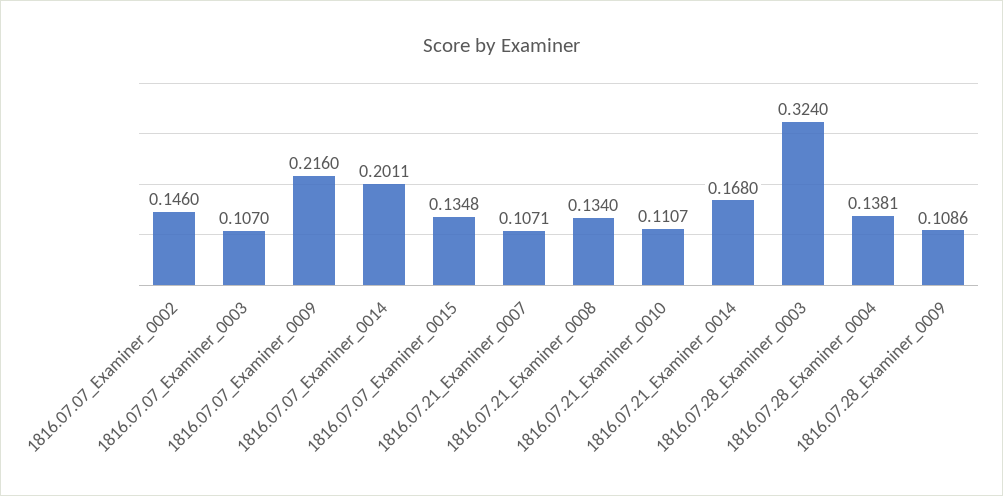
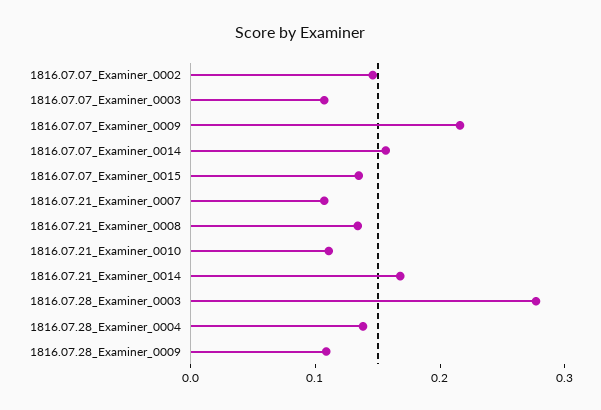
1816.07.07_Examiner_0014: 0.2011 -> 0.16
1816.07.28_Examiner_0003: 0.324 -> 0.28

